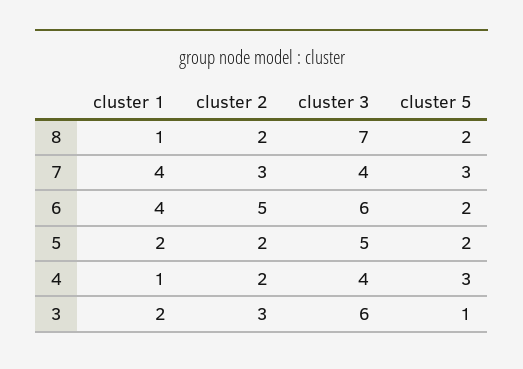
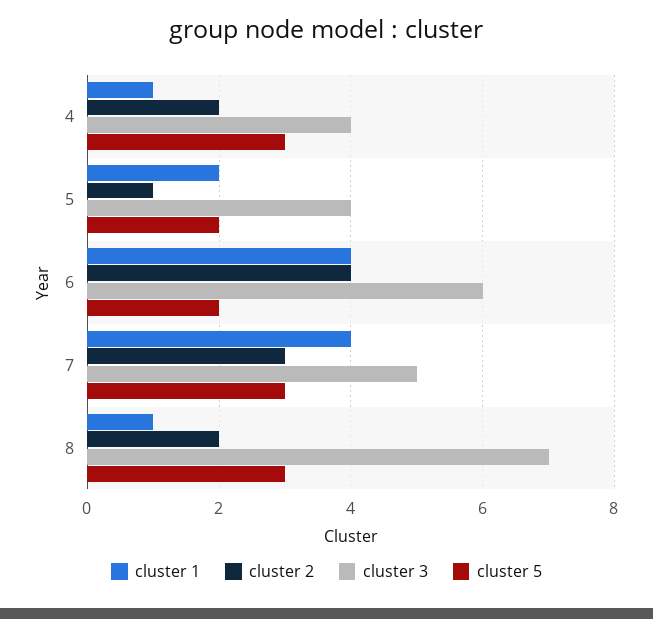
cluster 5, 8: 2 -> 3
cluster 3, 7: 4 -> 5
cluster 2, 6: 5 -> 4
cluster 2, 5: 2 -> 1
cluster 3, 5: 5 -> 4
cluster 1, 3: 2 -> none
cluster 2, 3: 3 -> none
cluster 3, 3: 6 -> none
cluster 5, 3: 1 -> none

